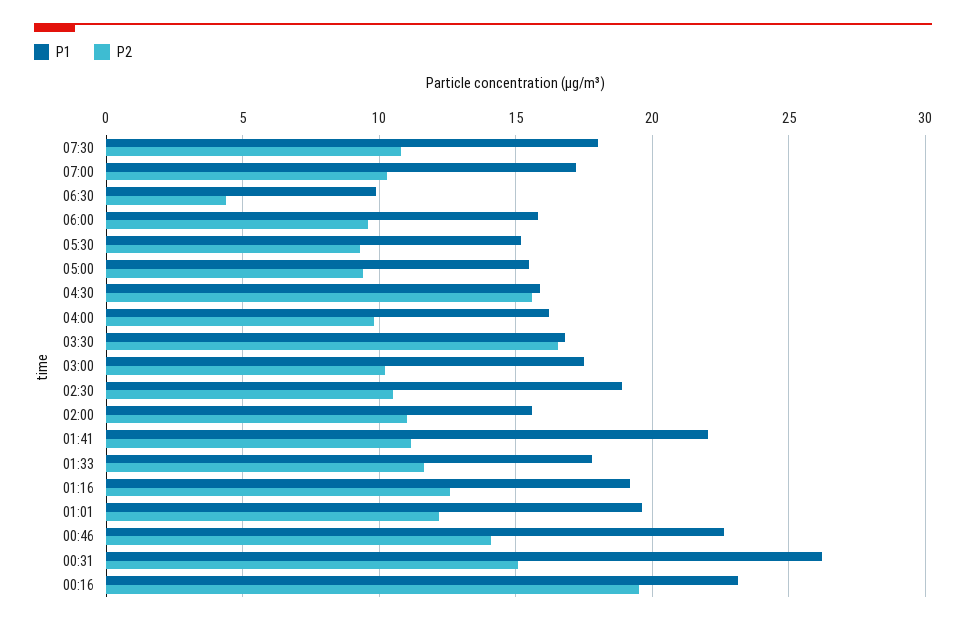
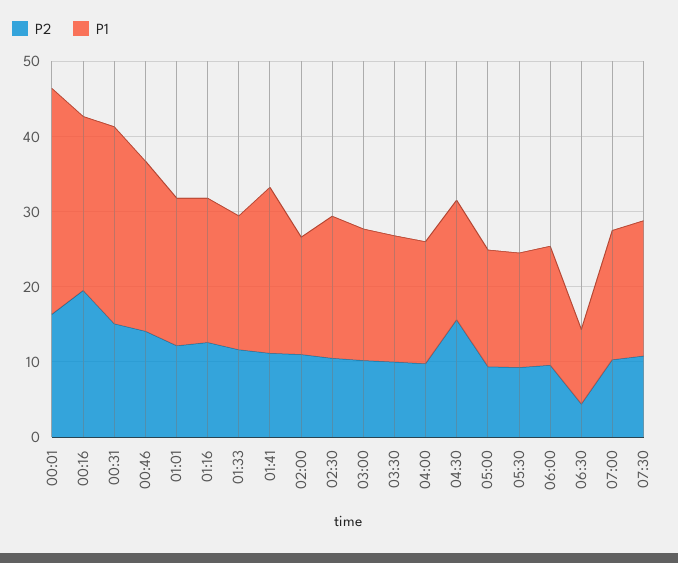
P2, 03:30: 16.5 -> 10
P2, 00:01: none -> 16
P1, 00:01: none -> 30

